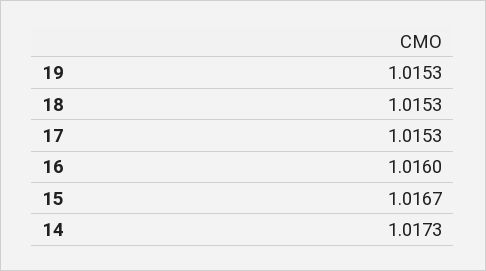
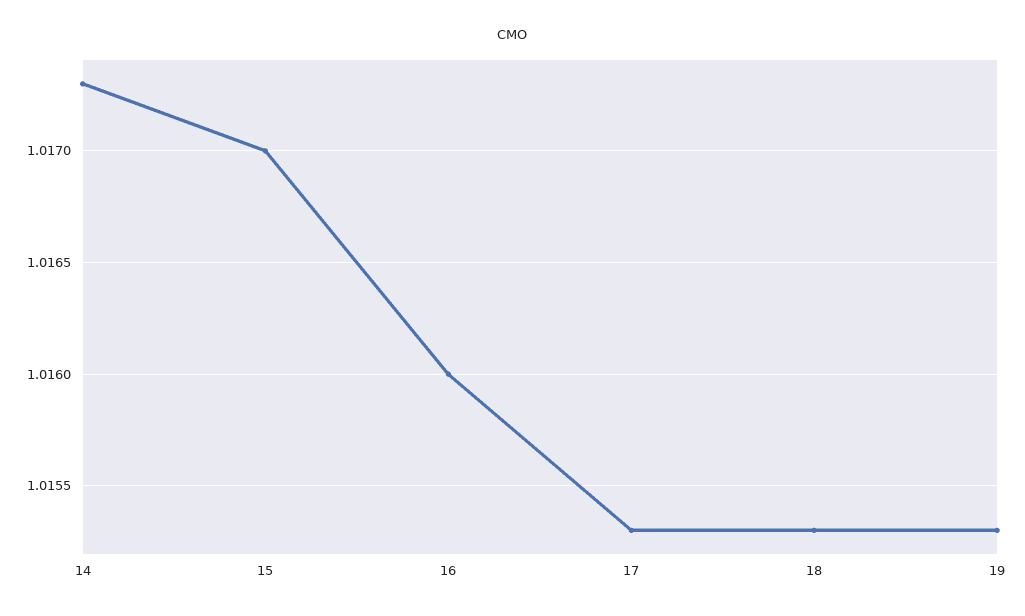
15: 1.0167 -> 1.017

